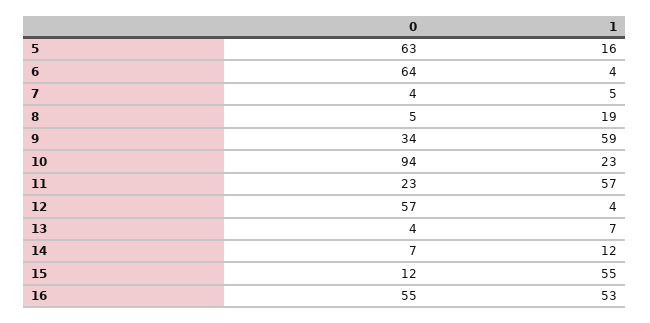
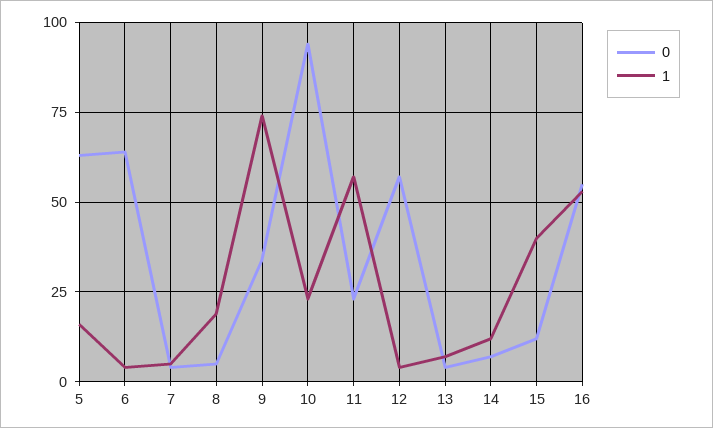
1, 9: 59 -> 75
1, 15: 55 -> 40

